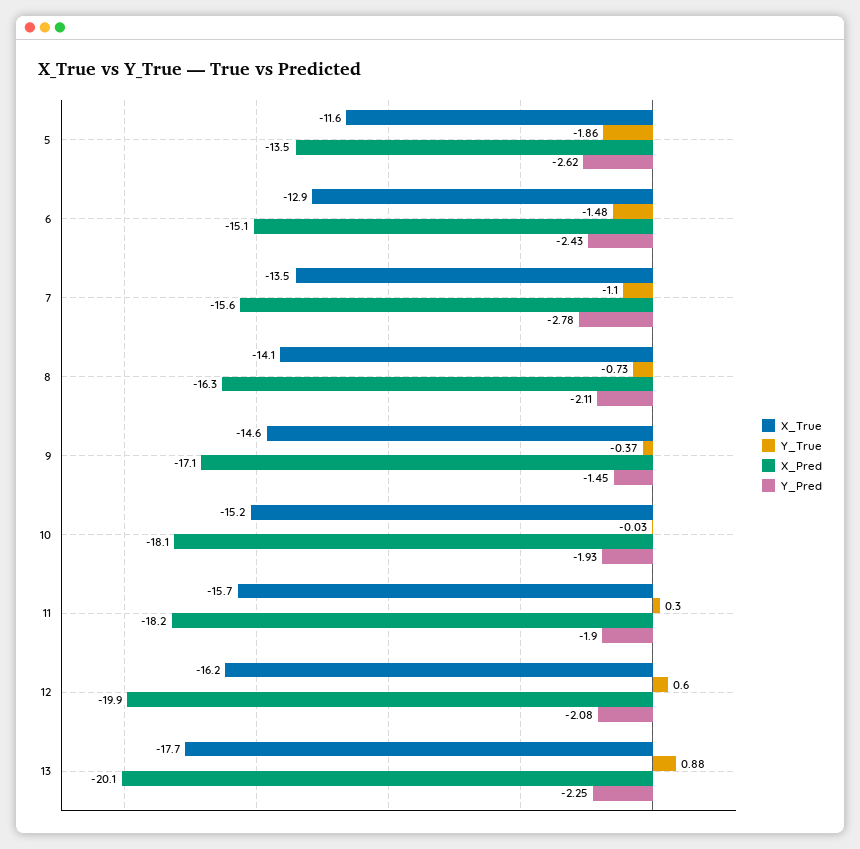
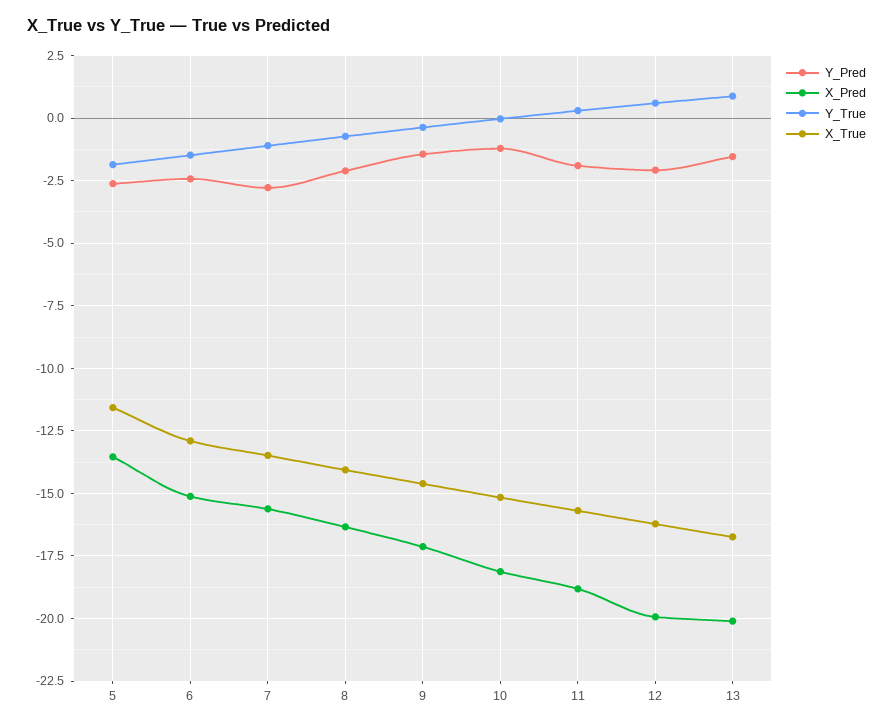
Y_Pred, 10: -1.93 -> -1.25
X_Pred, 11: -18.2 -> -18.75
X_True, 13: -17.7 -> -16.75
Y_Pred, 13: -2.25 -> -1.5

